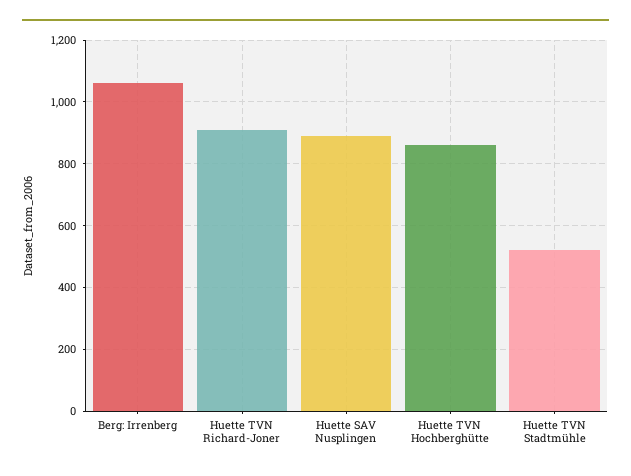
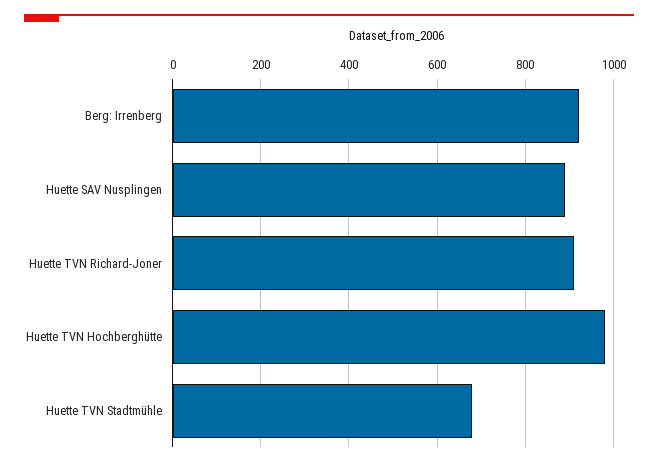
Berg: Irrenberg: 1060 -> 920
Huette TVN Hochberghütte: 860 -> 980
Huette TVN Stadtmühle: 520 -> 680

